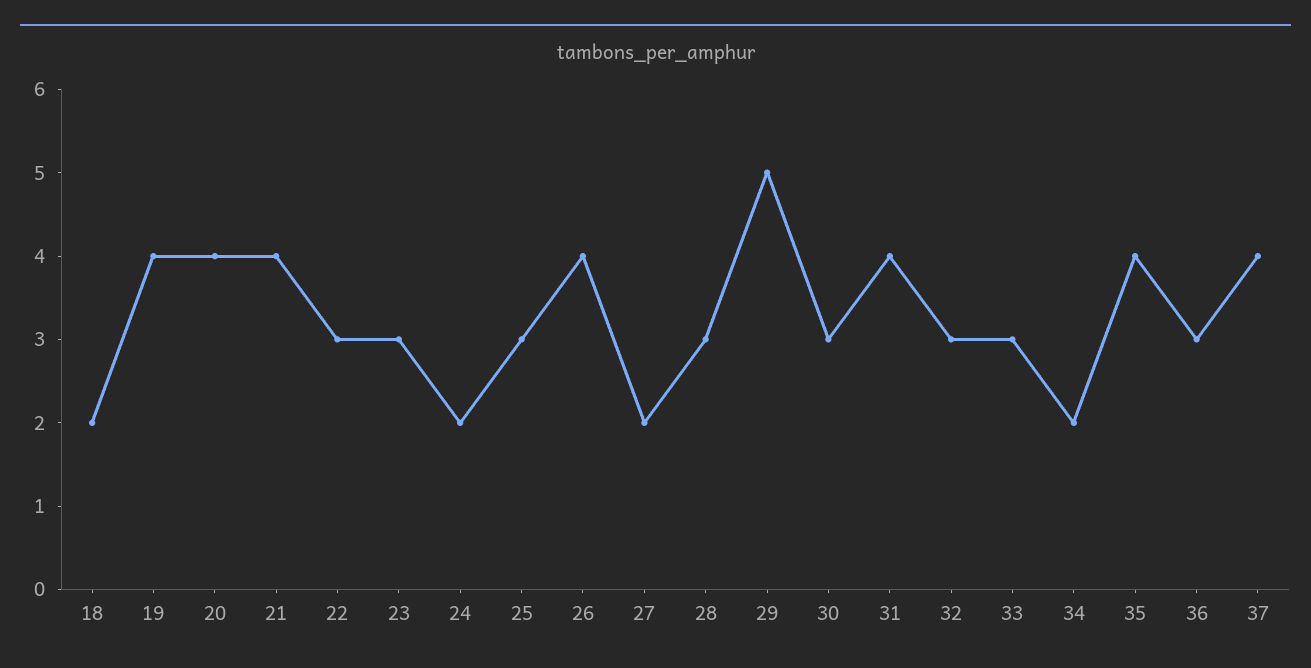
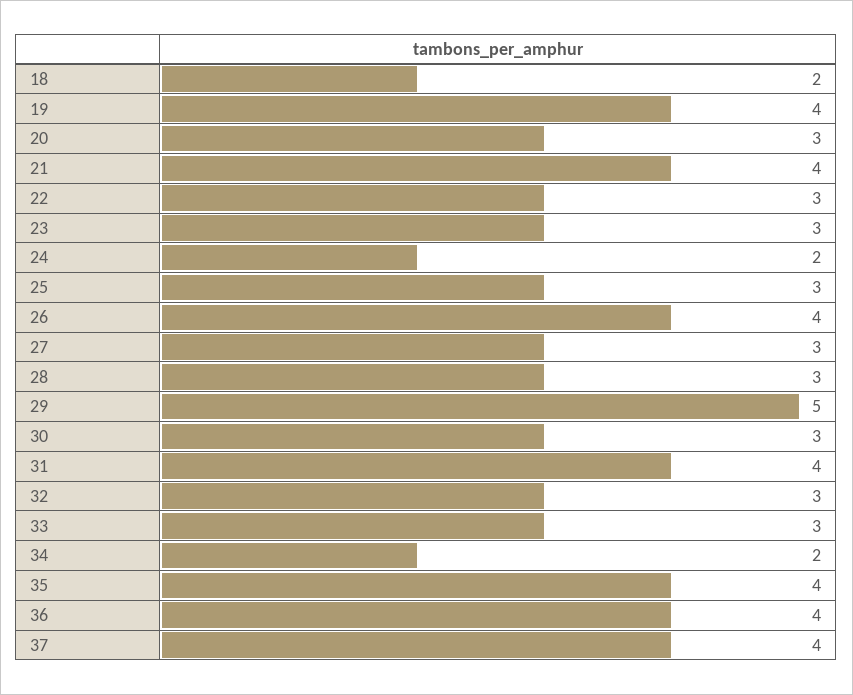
20: 4 -> 3
27: 2 -> 3
36: 3 -> 4

